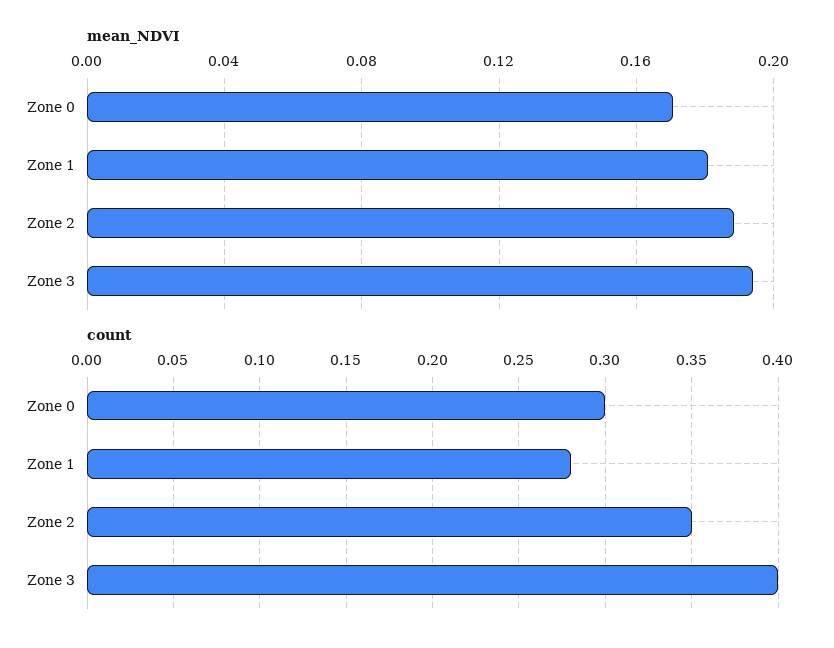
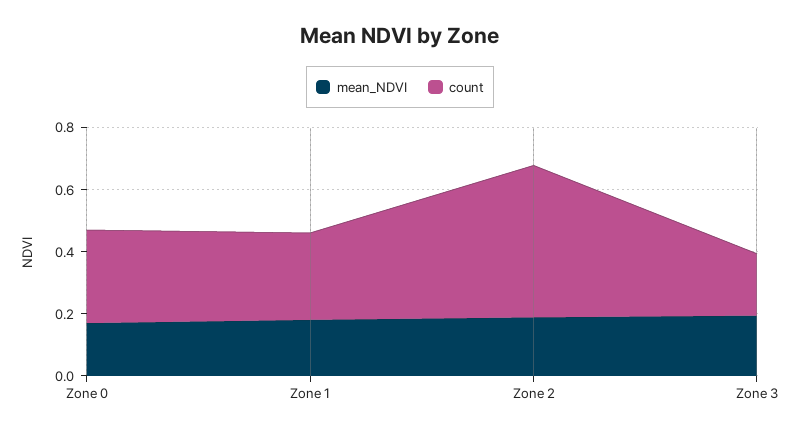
count, Zone 2: 0.35 -> 0.5
count, Zone 3: 0.4 -> 0.2

